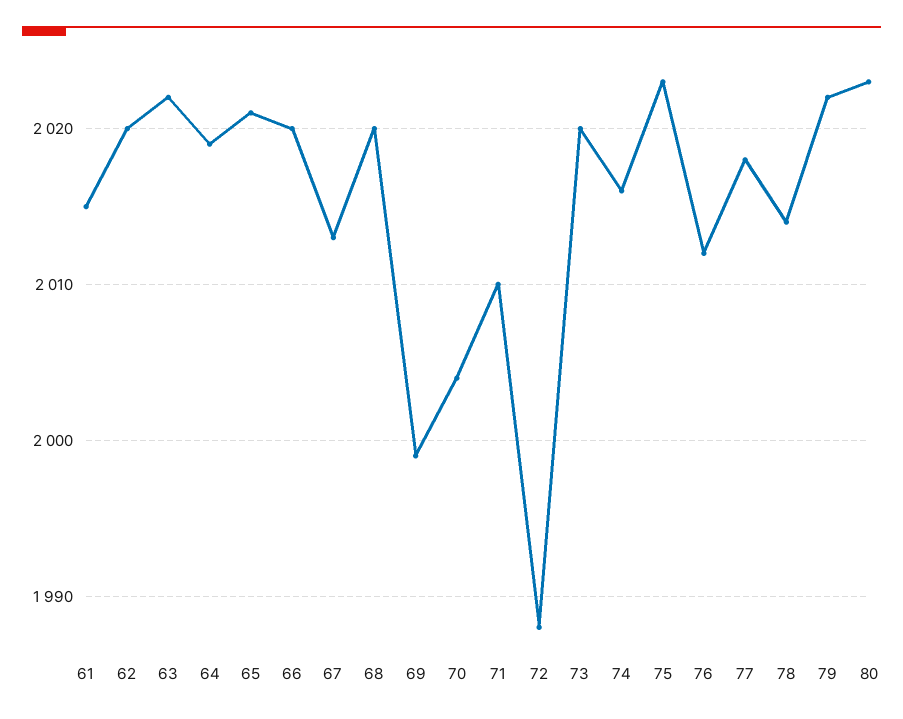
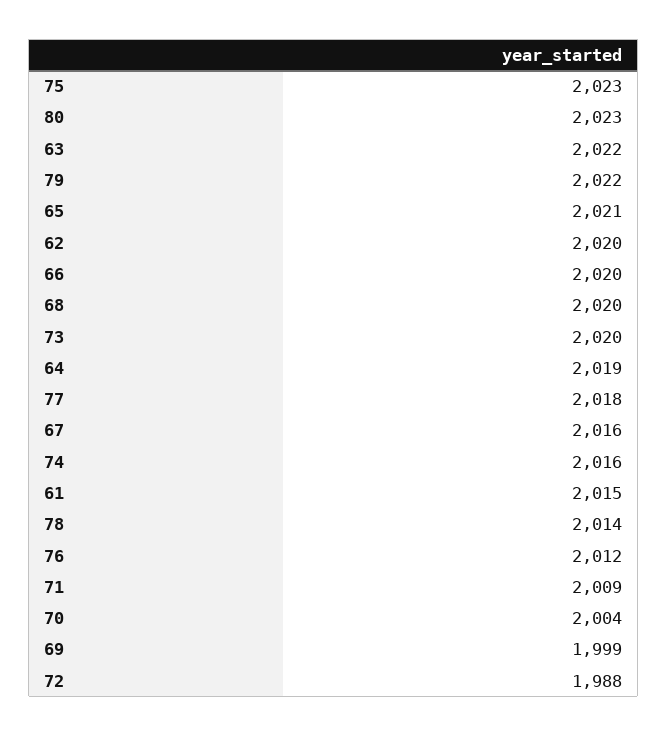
67: 2013 -> 2016
71: 2010 -> 2009

